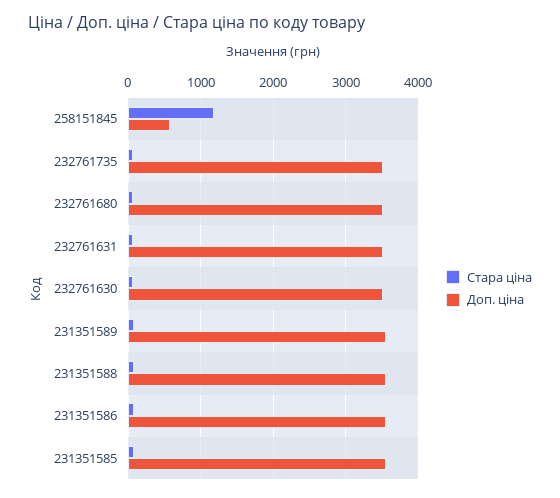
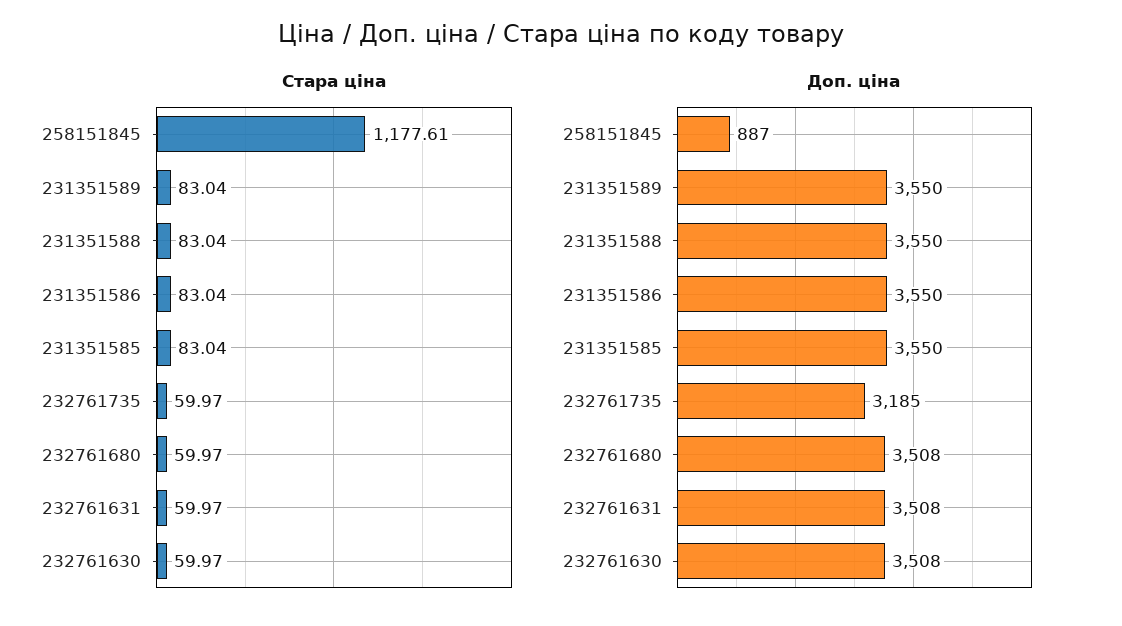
Доп. ціна, 258151845: 600 -> 887
Доп. ціна, 232761735: 3500 -> 3185

